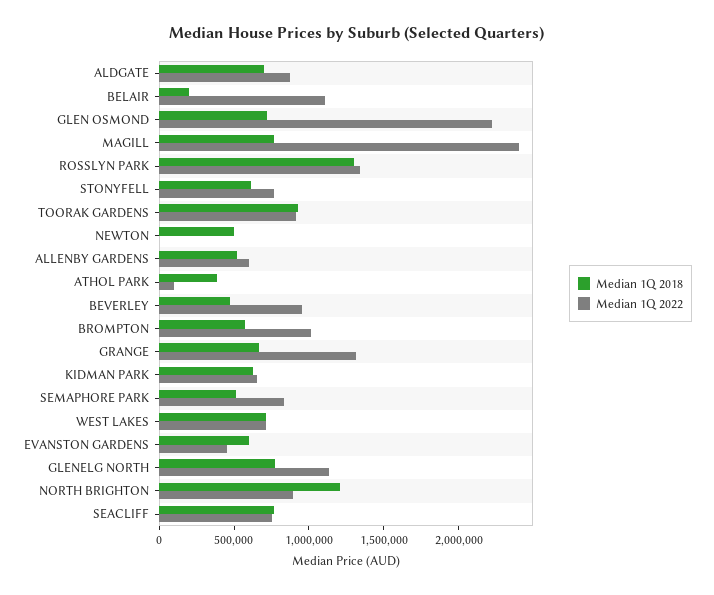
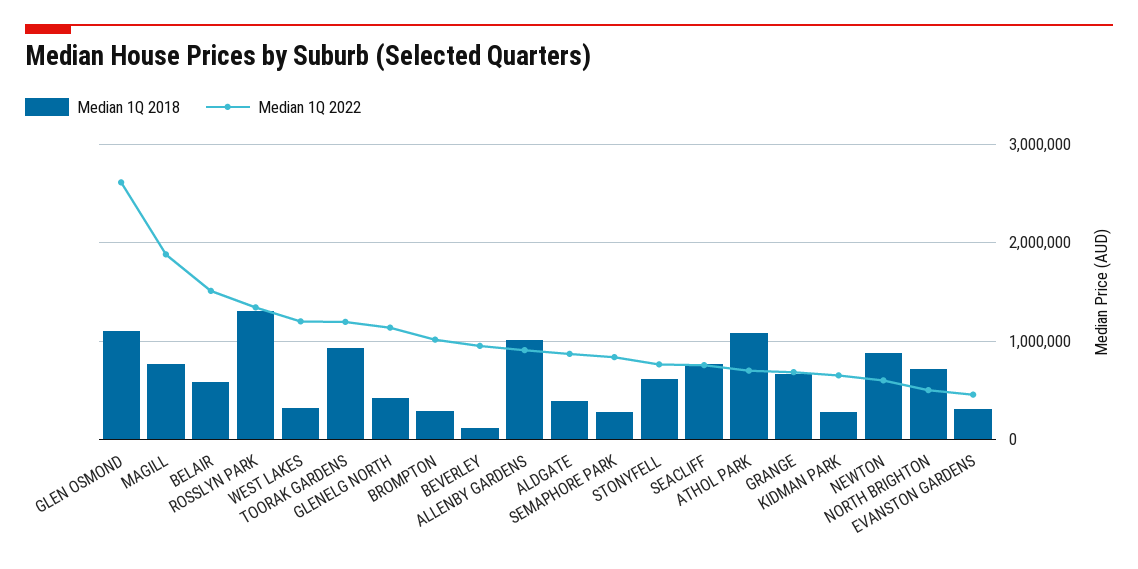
Median 1Q 2018, ALDGATE: 700000 -> 400000
Median 1Q 2018, BELAIR: 200000 -> 600000
Median 1Q 2022, BELAIR: 1100000 -> 1500000
Median 1Q 2018, GLEN OSMOND: 700000 -> 1100000
Median 1Q 2022, GLEN OSMOND: 2200000 -> 2600000
Median 1Q 2022, MAGILL: 2400000 -> 1900000
Median 1Q 2022, TOORAK GARDENS: 900000 -> 1200000
Median 1Q 2018, NEWTON: 500000 -> 900000
Median 1Q 2022, NEWTON: 0 -> 600000
Median 1Q 2018, ALLENBY GARDENS: 500000 -> 1000000
Median 1Q 2022, ALLENBY GARDENS: 600000 -> 900000
Median 1Q 2018, ATHOL PARK: 400000 -> 1100000
Median 1Q 2022, ATHOL PARK: 100000 -> 700000
Median 1Q 2018, BEVERLEY: 500000 -> 100000
Median 1Q 2018, BROMPTON: 600000 -> 300000
Median 1Q 2022, GRANGE: 1300000 -> 700000
Median 1Q 2018, KIDMAN PARK: 600000 -> 300000
Median 1Q 2018, SEMAPHORE PARK: 500000 -> 300000
Median 1Q 2018, WEST LAKES: 700000 -> 300000
Median 1Q 2022, WEST LAKES: 700000 -> 1200000
Median 1Q 2018, EVANSTON GARDENS: 600000 -> 300000
Median 1Q 2018, GLENELG NORTH: 800000 -> 400000
Median 1Q 2018, NORTH BRIGHTON: 1200000 -> 700000
Median 1Q 2022, NORTH BRIGHTON: 900000 -> 500000

